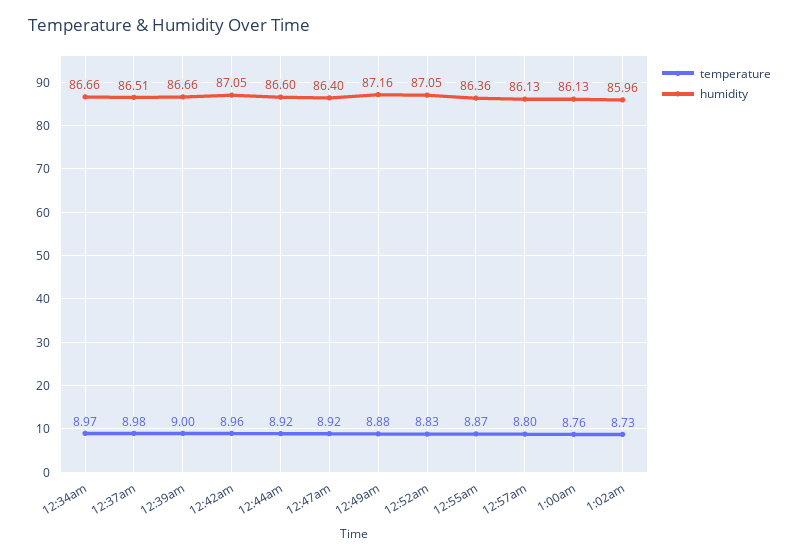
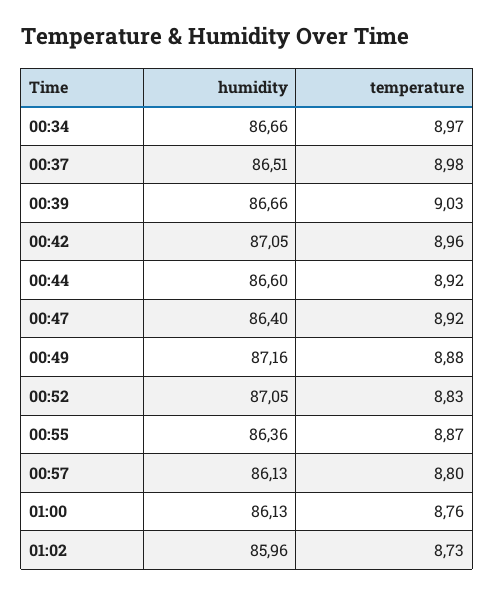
temperature, 12:39am: 9 -> 9.03

